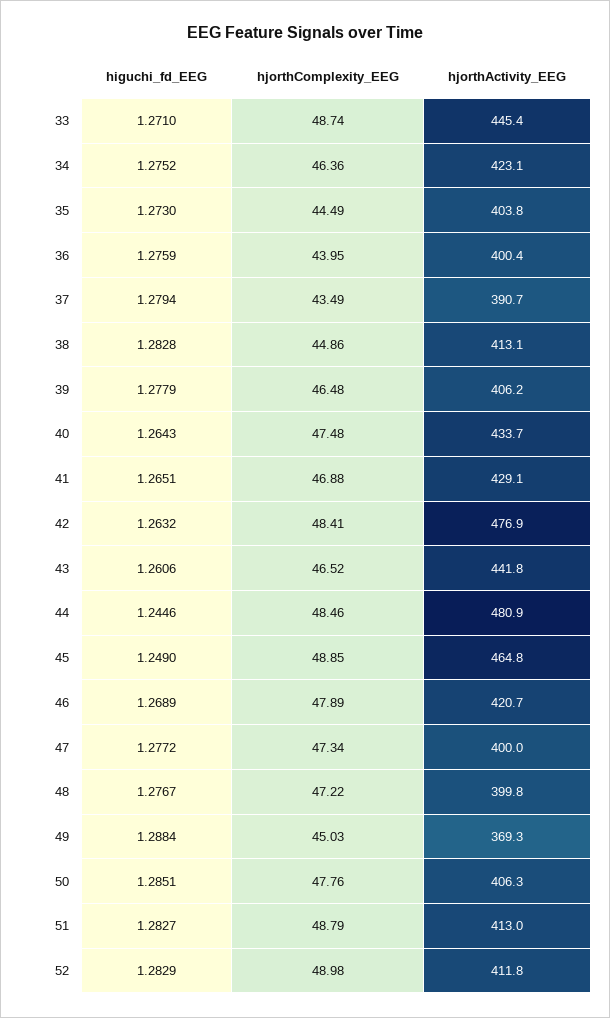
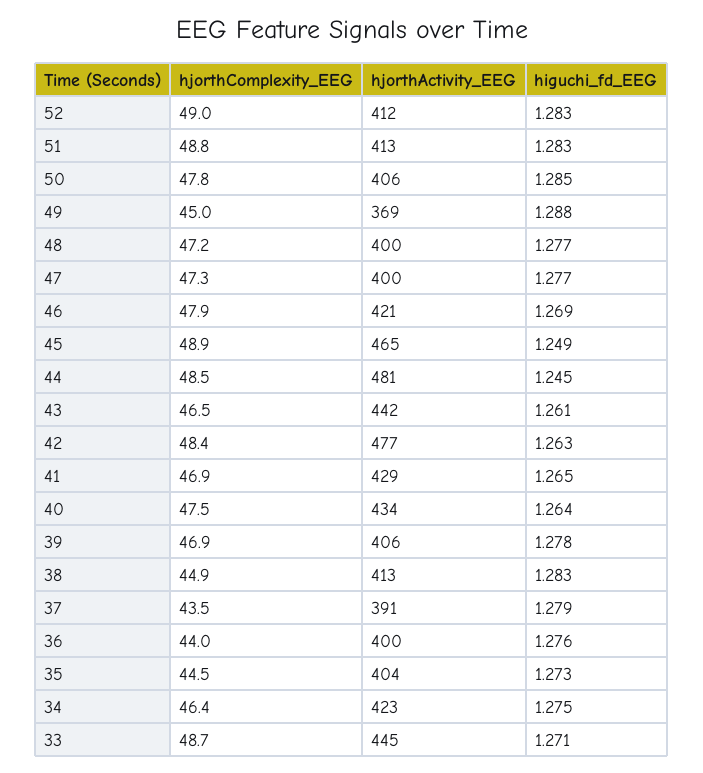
hjorthComplexity_EEG, 39: 46.48 -> 46.9

